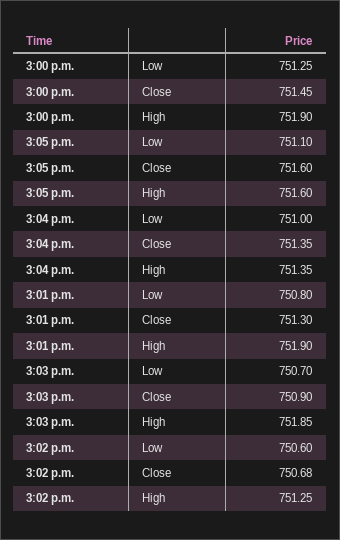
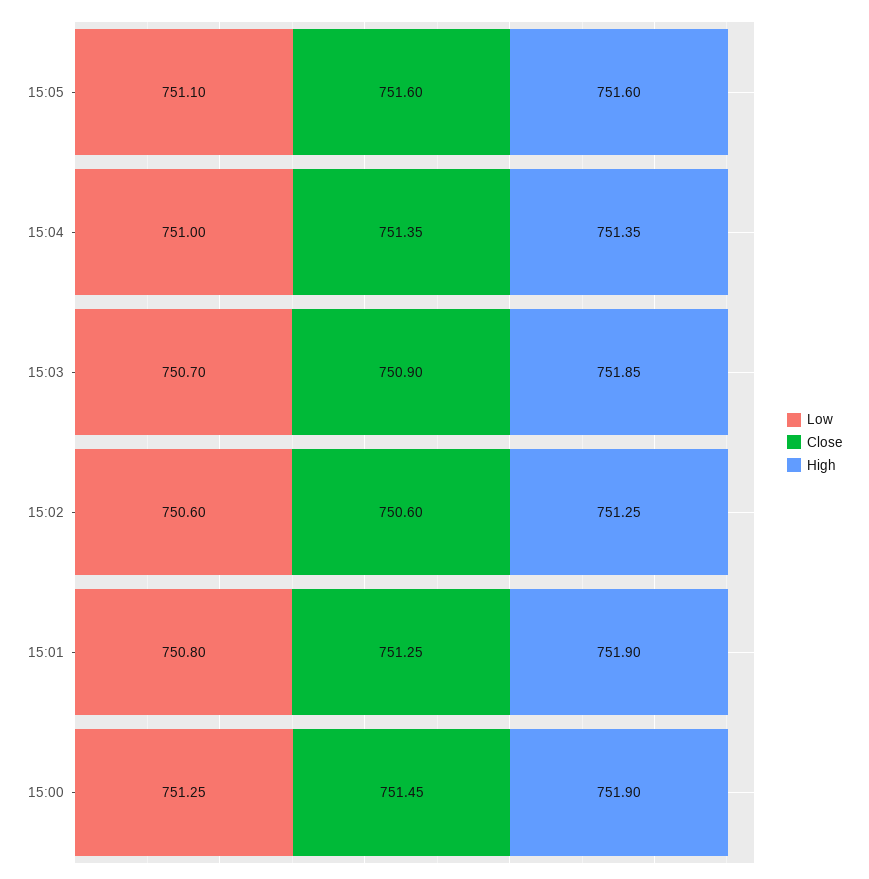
Close, 3:01 p.m.: 751.3 -> 751.25
Close, 3:02 p.m.: 750.68 -> 750.6

